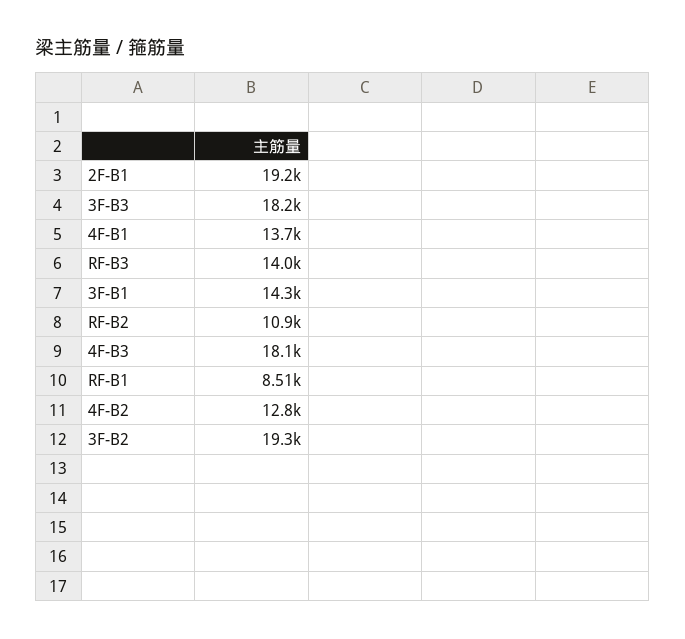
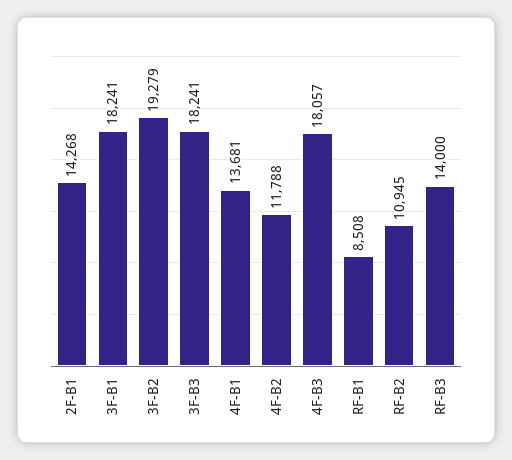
2F-B1: 19200 -> 14268
3F-B1: 14300 -> 18241
4F-B2: 12800 -> 11788

